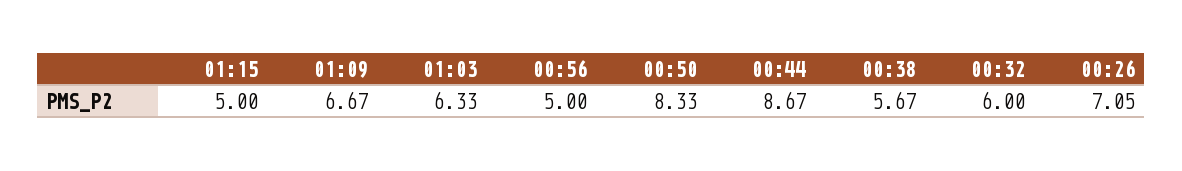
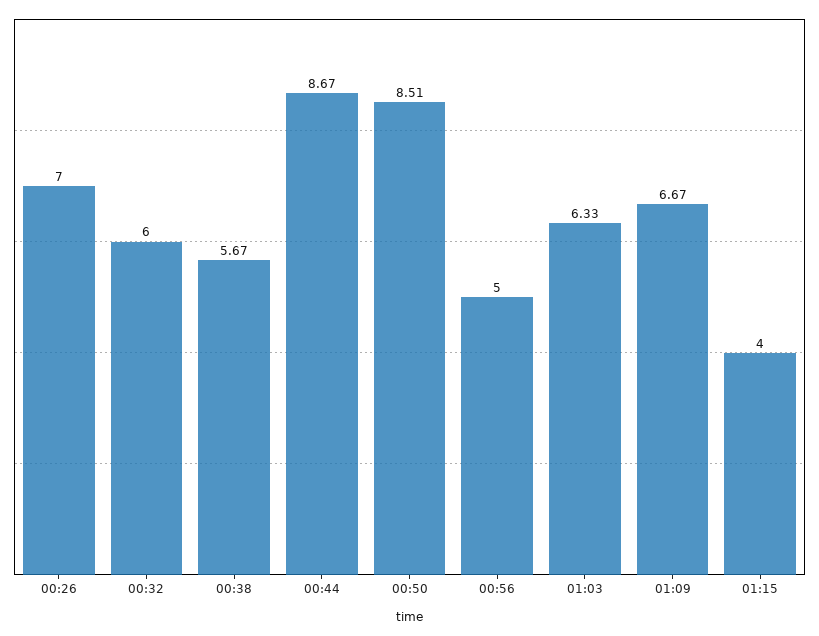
01:15: 5 -> 4
00:50: 8.33 -> 8.51
00:26: 7.05 -> 7

